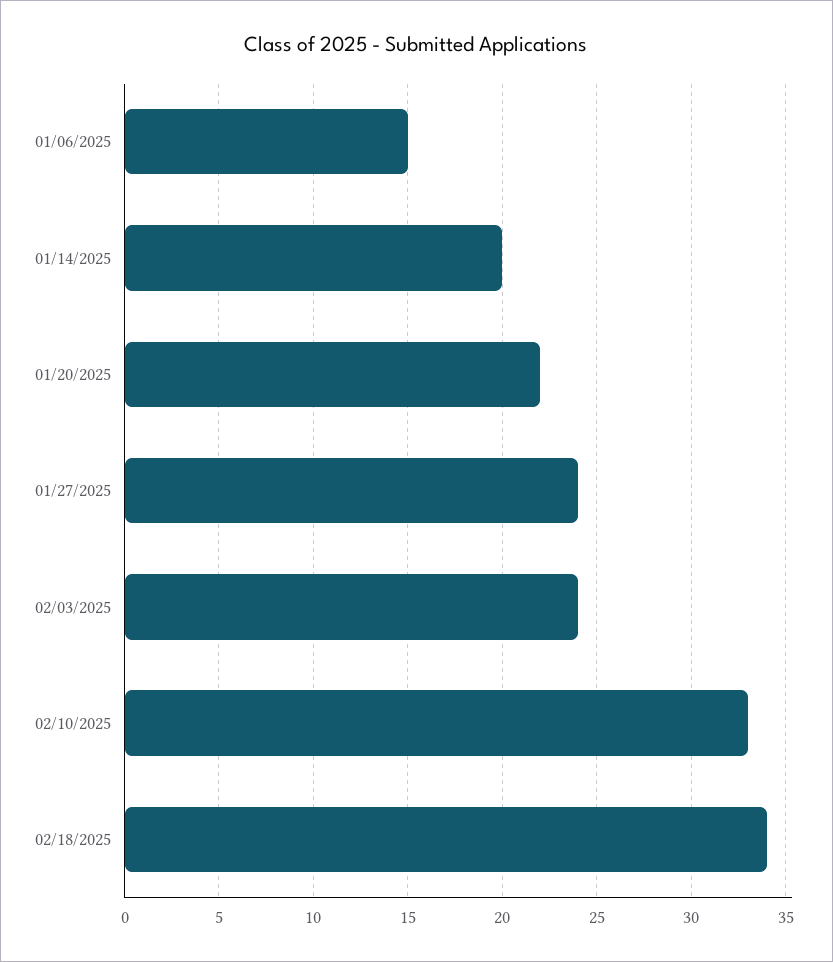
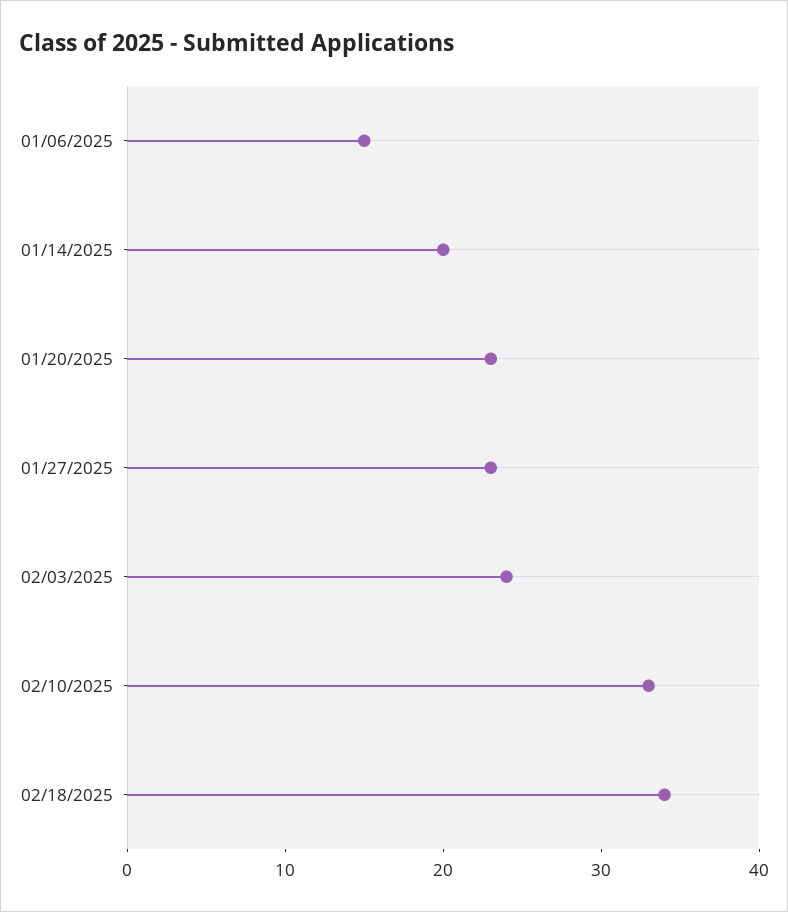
01/20/2025: 22 -> 23
01/27/2025: 24 -> 23

